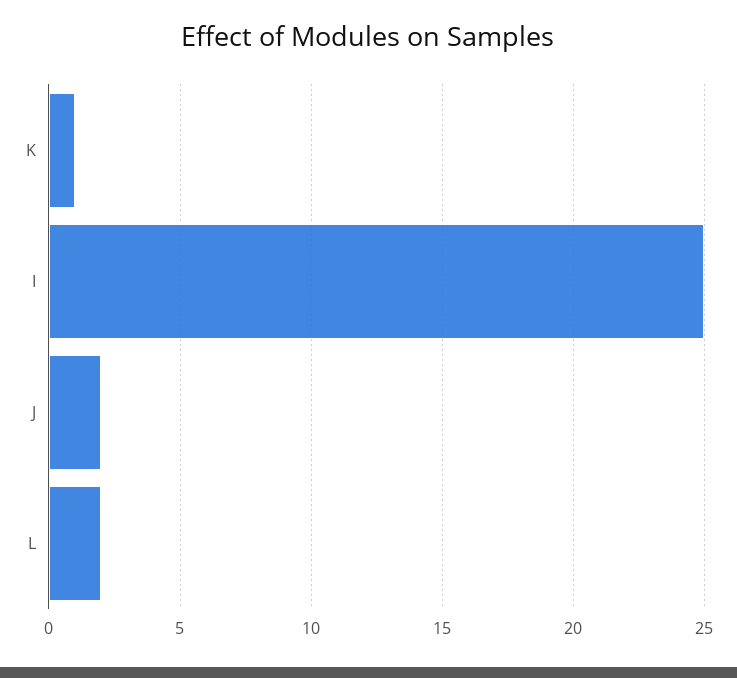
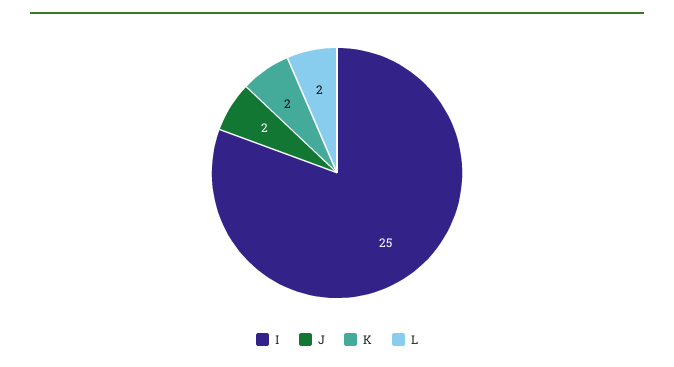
K: 1 -> 2

